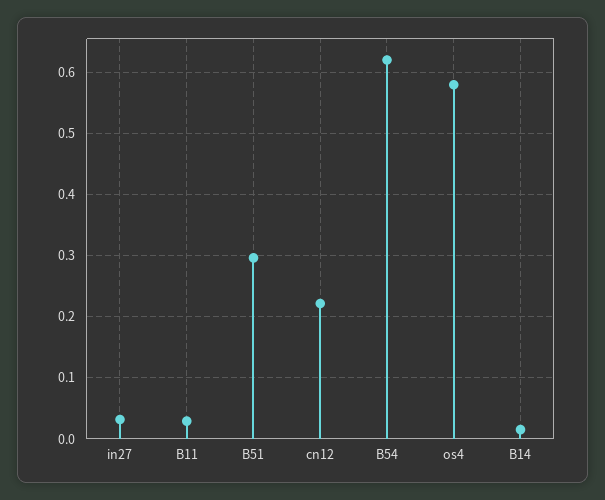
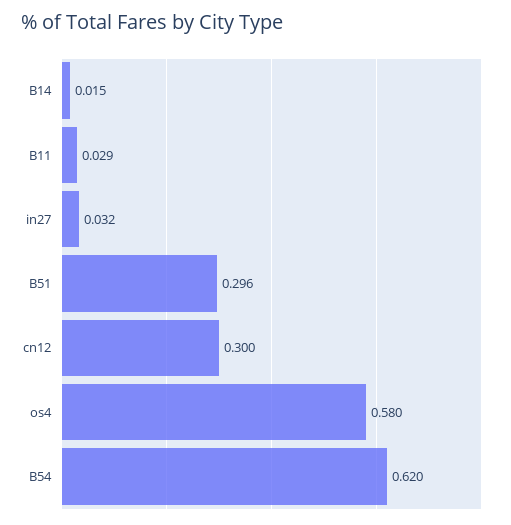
cn12: 0.22 -> 0.3

